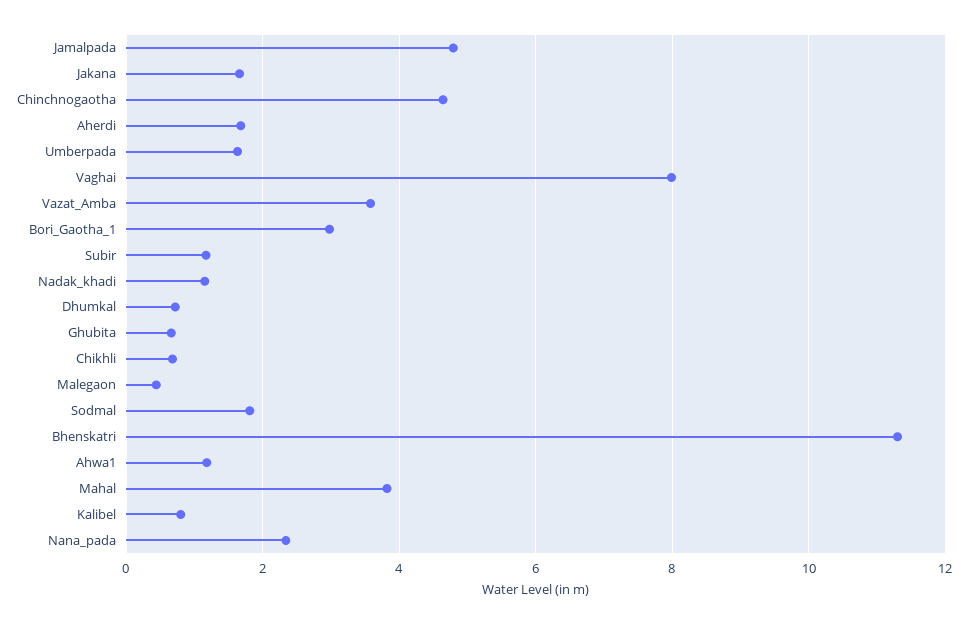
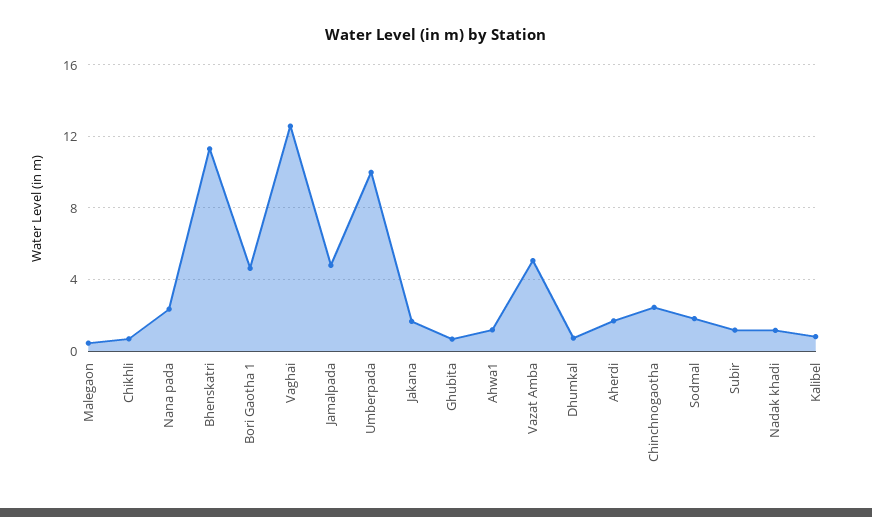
Chinchnogaotha: 4.6 -> 2.5
Umberpada: 1.6 -> 10
Vaghai: 8 -> 12.5
Vazat_Amba: 3.6 -> 5
Bori_Gaotha_1: 3 -> 4.5
Mahal: 3.8 -> none

